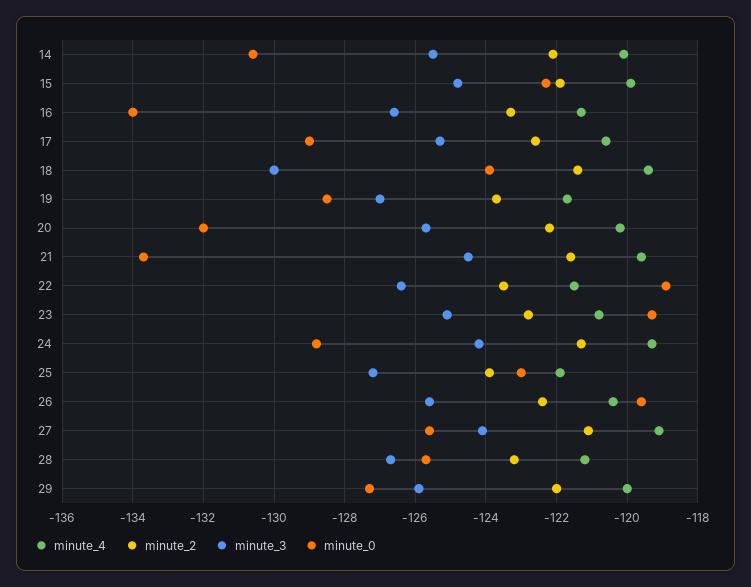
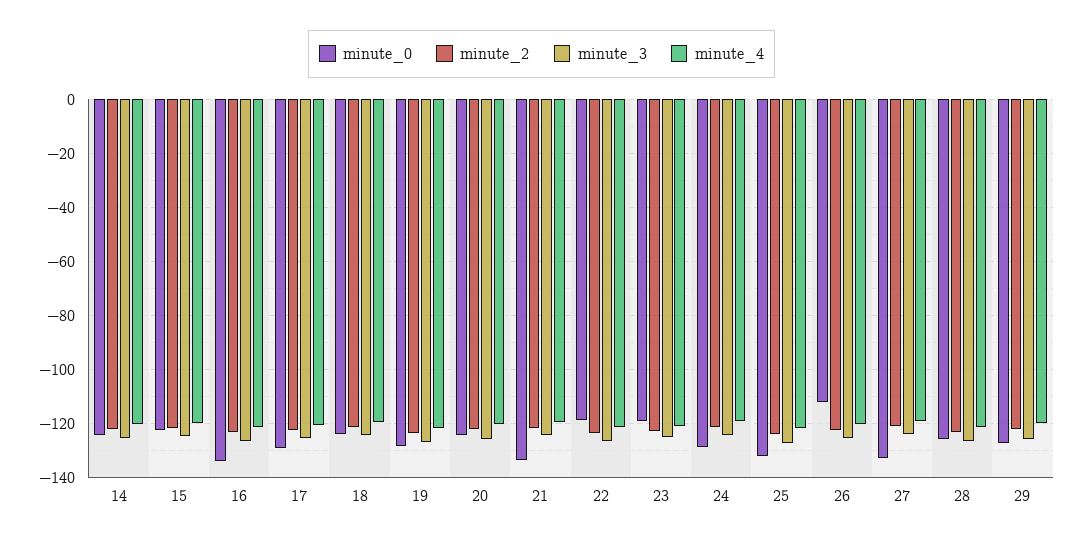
minute_0, 14: -130.5 -> -125
minute_3, 18: -130 -> -125
minute_0, 20: -132 -> -125
minute_0, 25: -123 -> -132.5
minute_0, 26: -119.5 -> -112.5
minute_0, 27: -125.5 -> -132.5

